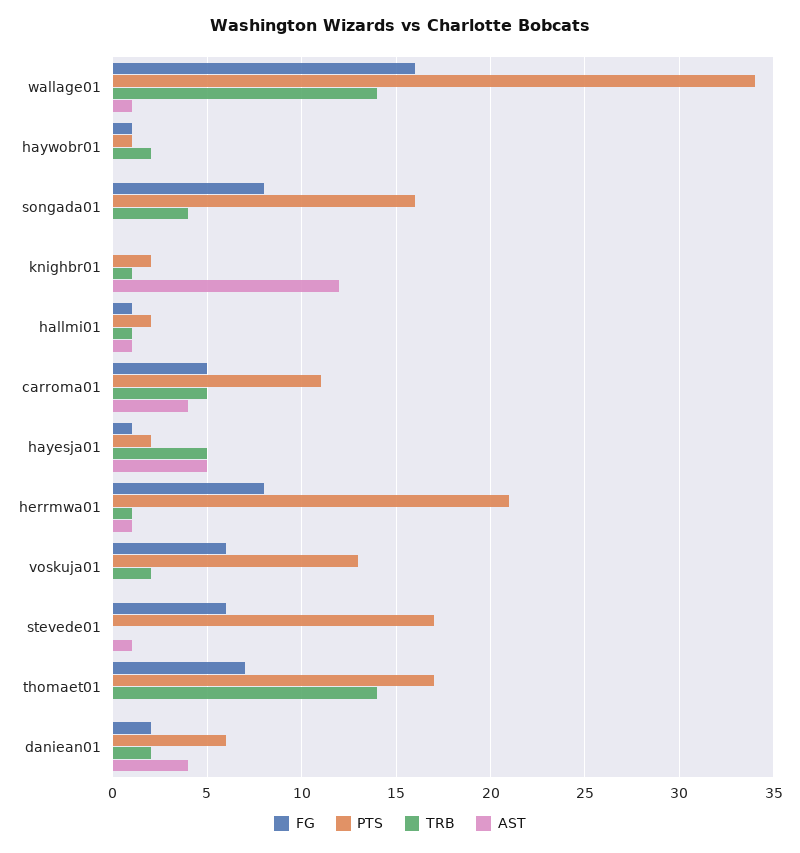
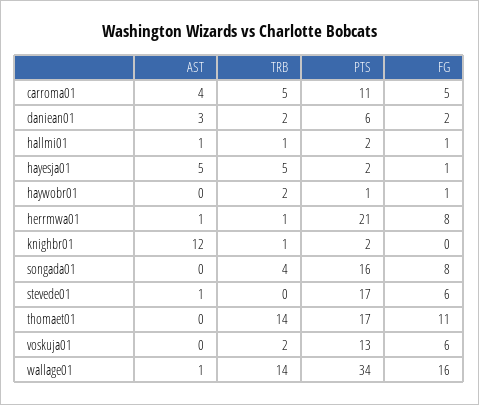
FG, thomaet01: 7 -> 11
AST, daniean01: 4 -> 3

